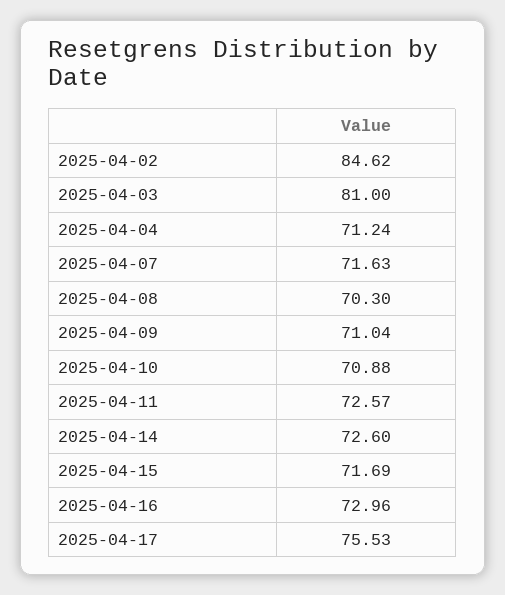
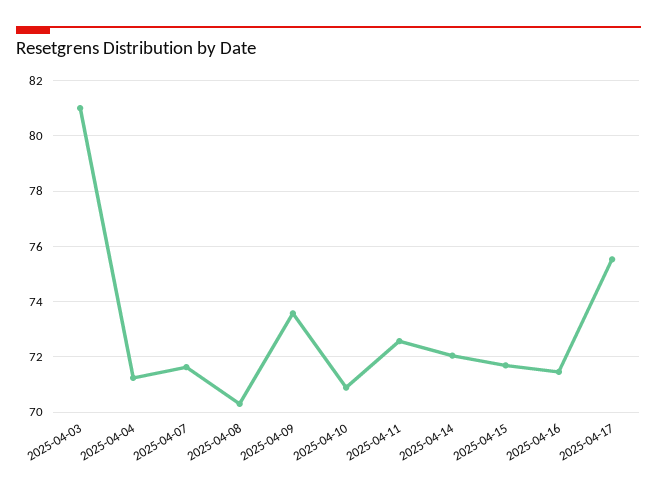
2025-04-02: 84.62 -> none
2025-04-09: 71.04 -> 73.5
2025-04-14: 72.6 -> 72
2025-04-16: 72.96 -> 71.5

